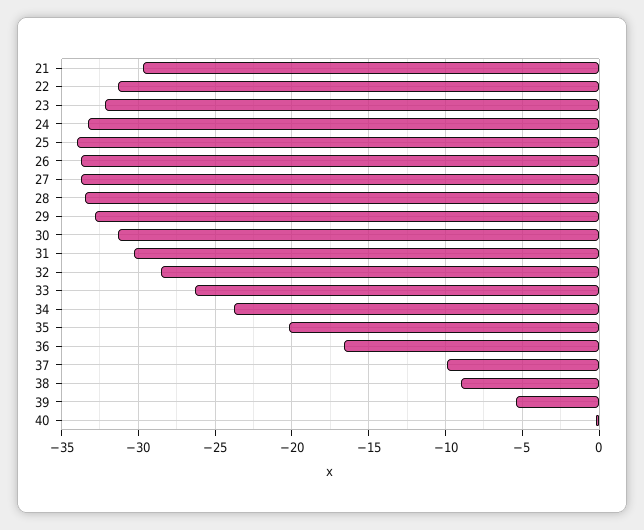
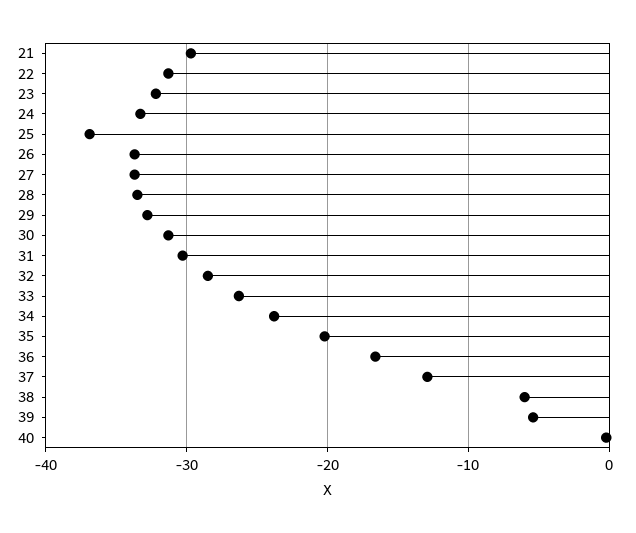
25: -34 -> -37
37: -10 -> -13
38: -9 -> -6

